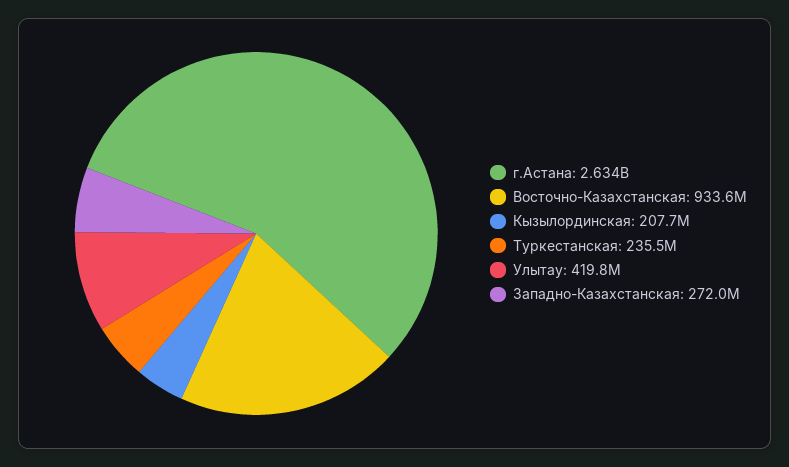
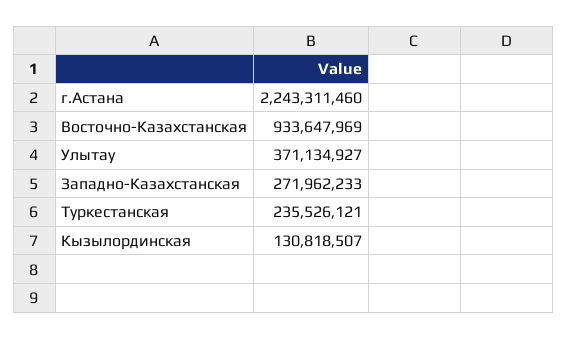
г.Астана: 2634000000 -> 2243311460
Кызылординская: 207700000 -> 130818507
Улытау: 419800000 -> 371134927

